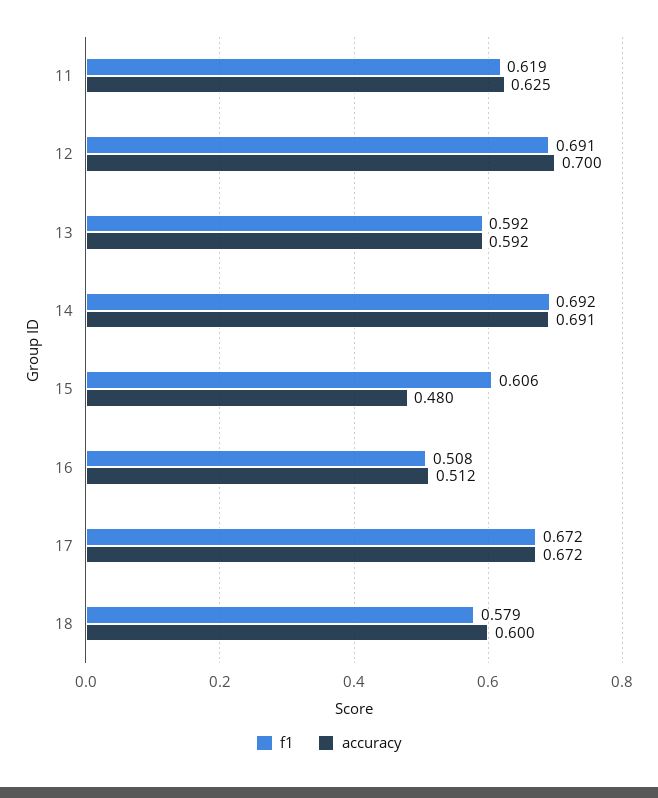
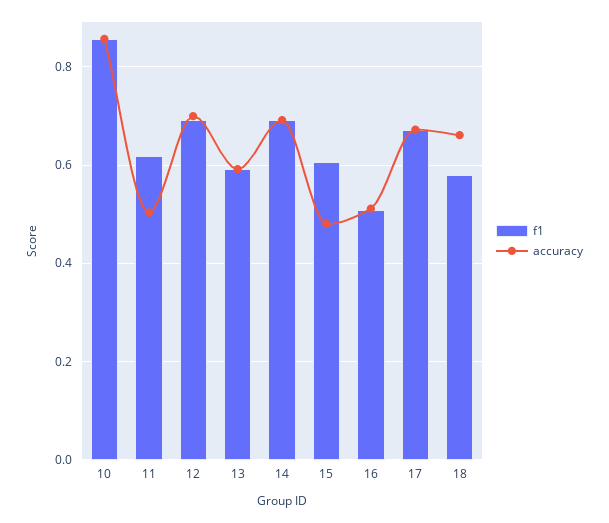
accuracy, 11: 0.625 -> 0.5
accuracy, 18: 0.6 -> 0.66
f1, 10: none -> 0.86
accuracy, 10: none -> 0.86

